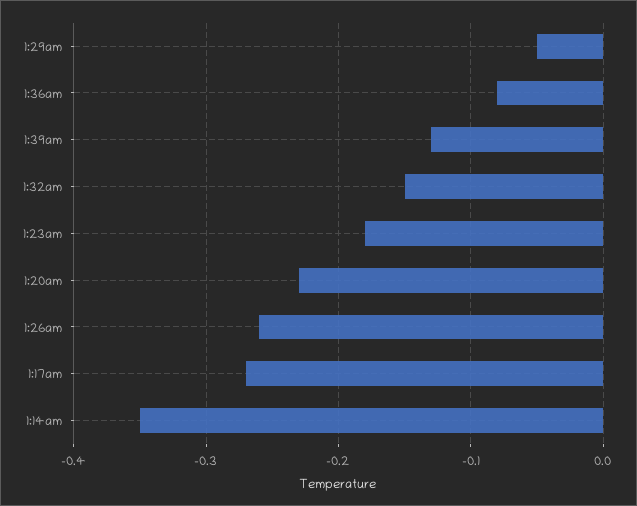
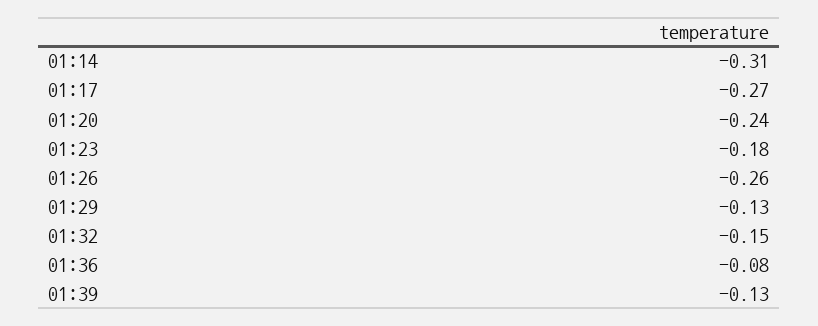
1:29am: -0.05 -> -0.13
1:20am: -0.23 -> -0.24
1:14am: -0.35 -> -0.31

